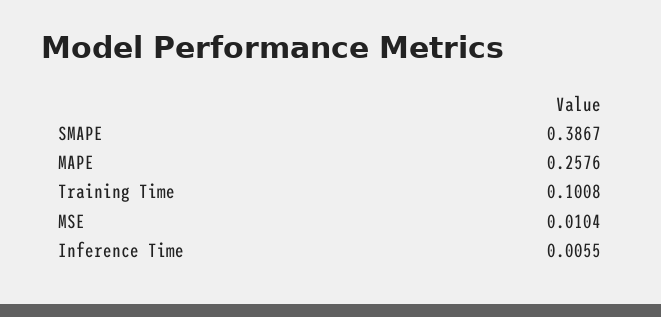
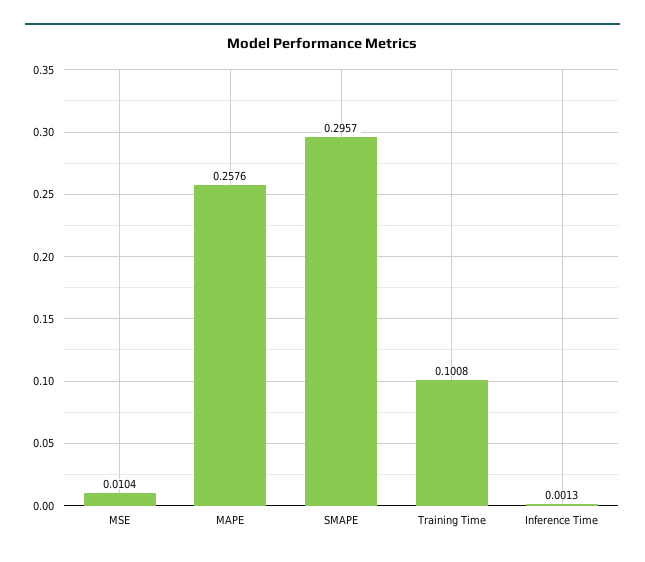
SMAPE: 0.3867 -> 0.2957
Inference Time: 0.0055 -> 0.0013

